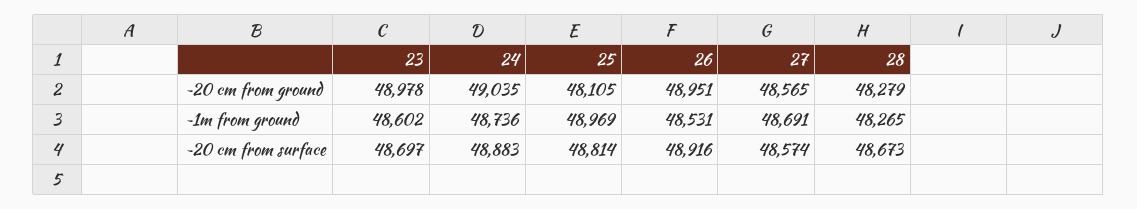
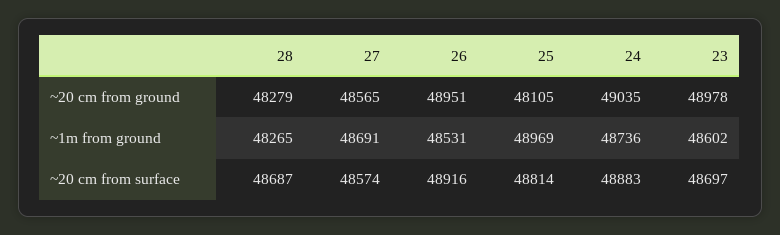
28, ~20 cm from surface: 48673 -> 48687

